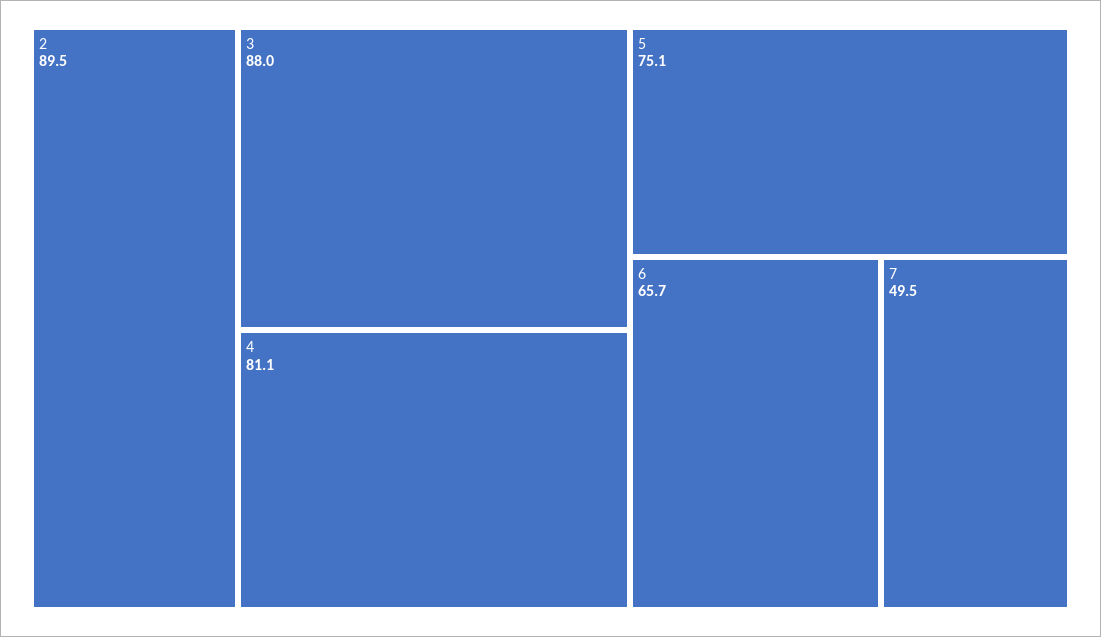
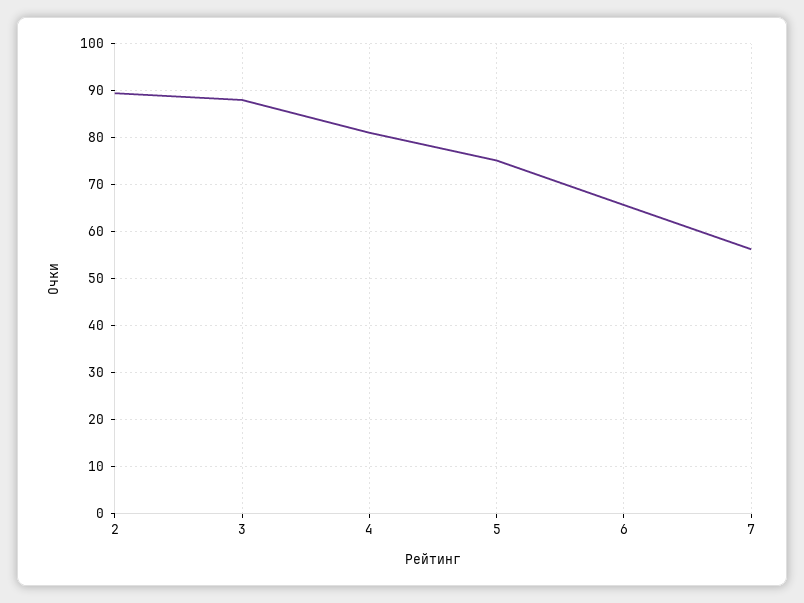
7: 49.5 -> 56

